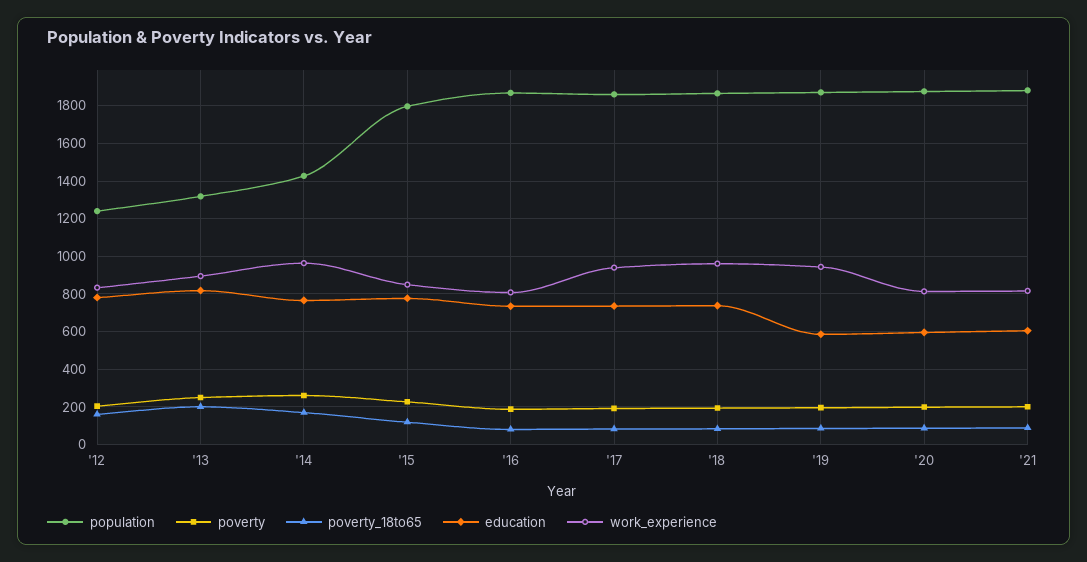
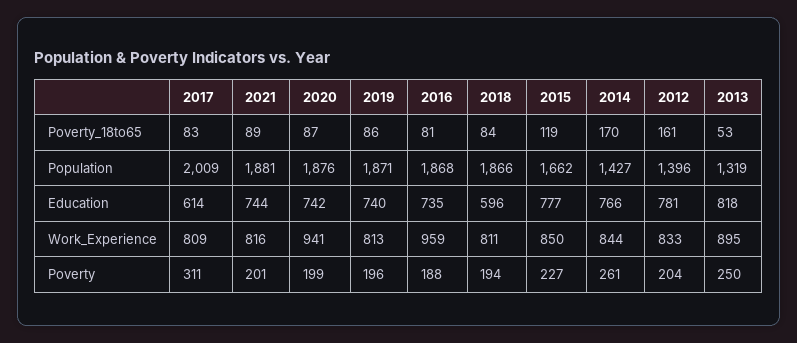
population, '12: 1250 -> 1396
poverty_18to65, '13: 200 -> 53
work_experience, '14: 950 -> 844
population, '15: 1800 -> 1662
work_experience, '16: 800 -> 959
population, '17: 1850 -> 2009
poverty, '17: 200 -> 311
education, '17: 750 -> 614
work_experience, '17: 950 -> 809
education, '18: 750 -> 596
work_experience, '18: 950 -> 811
education, '19: 600 -> 740
work_experience, '19: 950 -> 813
education, '20: 600 -> 742
work_experience, '20: 800 -> 941
education, '21: 600 -> 744

